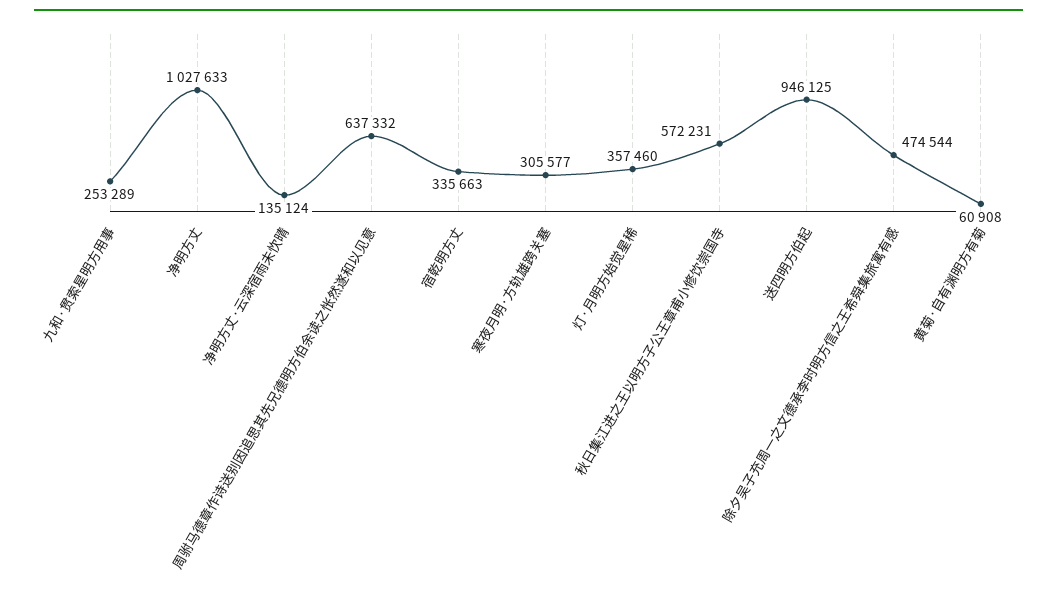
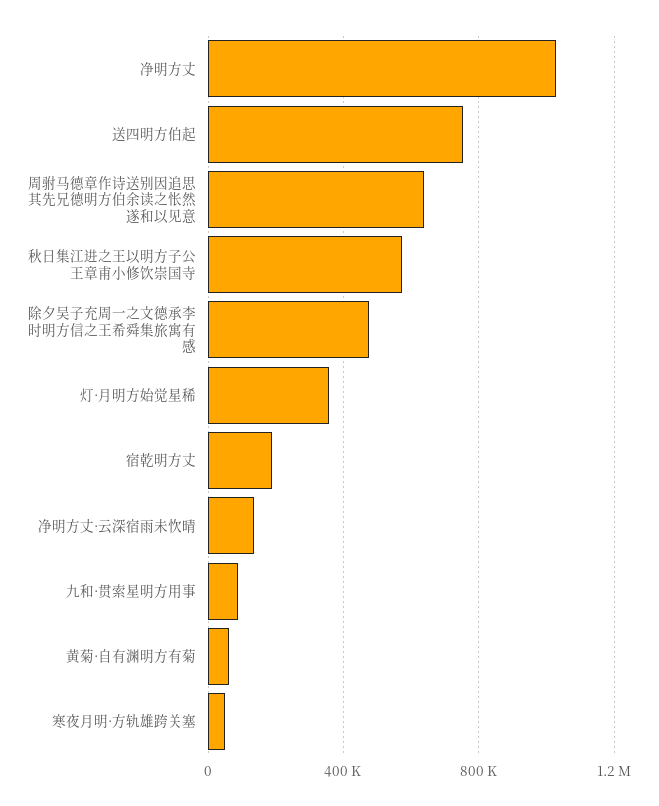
九和·贯索星明方用事: 253289 -> 100000
宿乾明方丈: 335663 -> 200000
寒夜月明·方轨雄跨关塞: 305577 -> 50000
送四明方伯起: 946125 -> 750000

